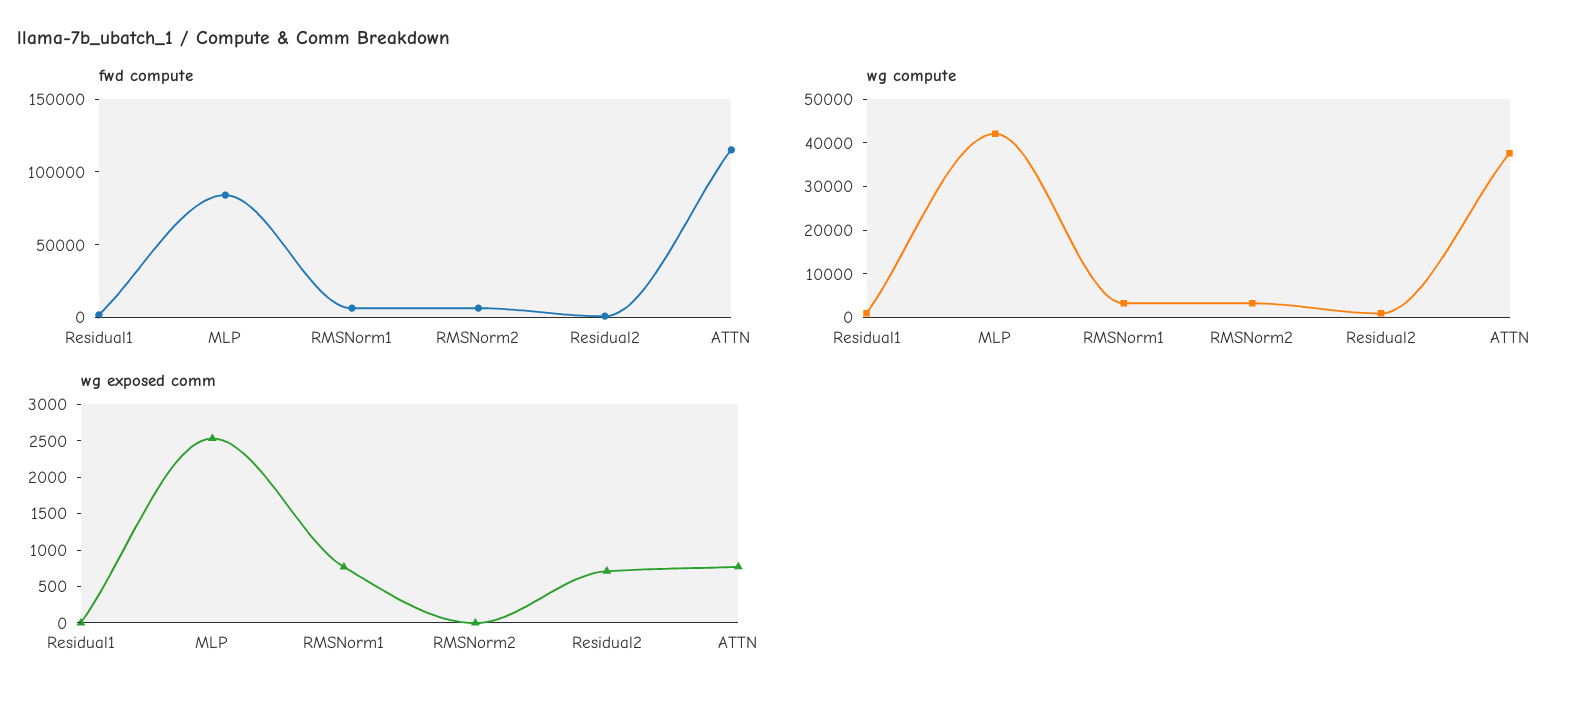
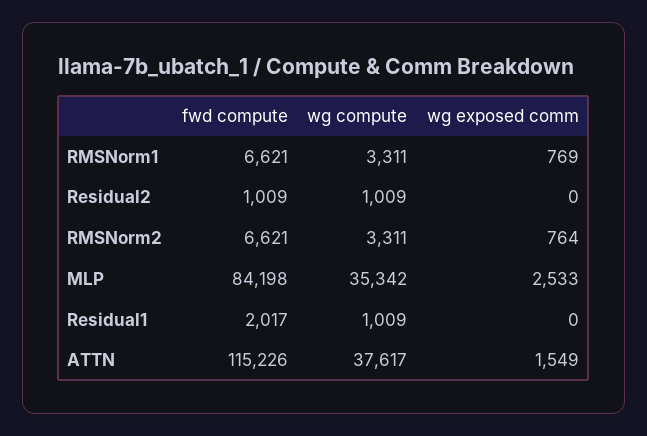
wg compute, MLP: 42000 -> 35342
wg exposed comm, RMSNorm2: 0 -> 764
wg exposed comm, Residual2: 750 -> 0
wg exposed comm, ATTN: 750 -> 1549

